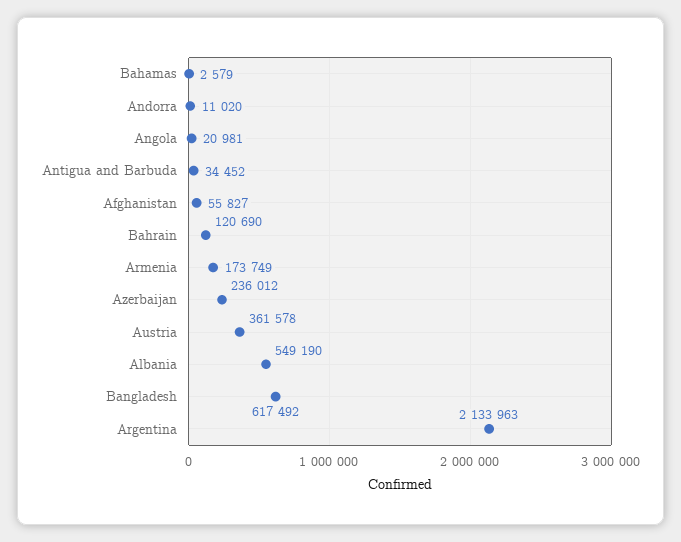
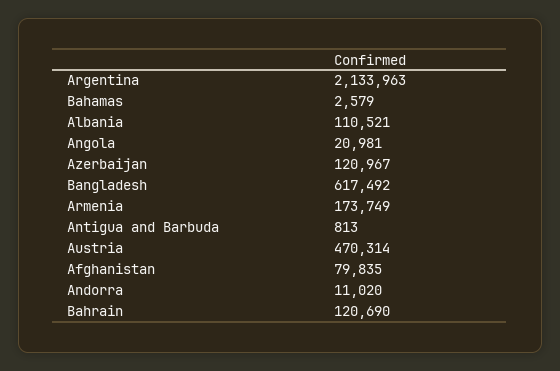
Antigua and Barbuda: 34452 -> 813
Afghanistan: 55827 -> 79835
Azerbaijan: 236012 -> 120967
Austria: 361578 -> 470314
Albania: 549190 -> 110521

